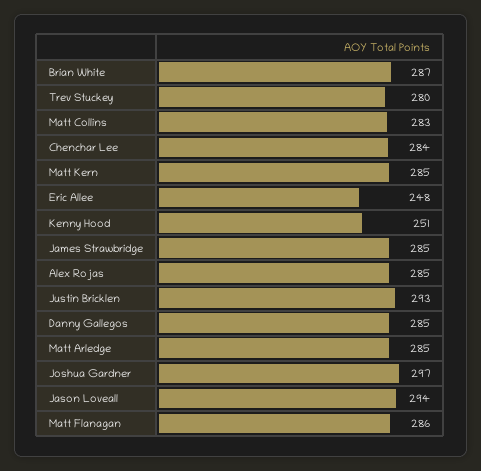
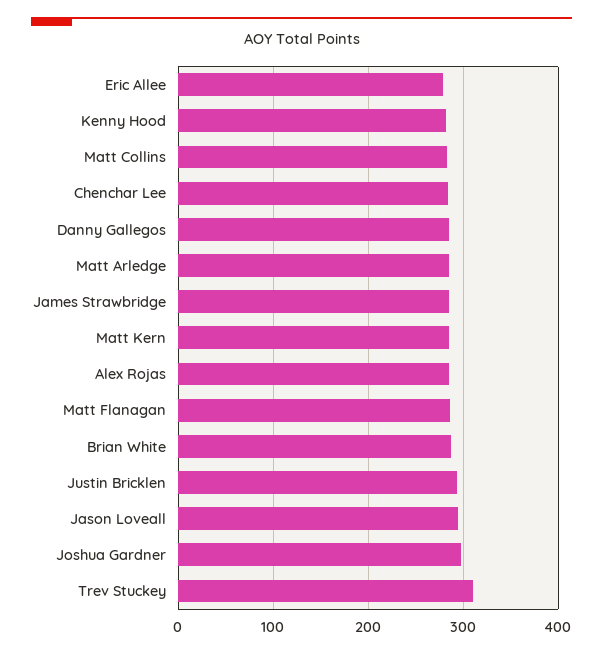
Trev Stuckey: 280 -> 310
Eric Allee: 248 -> 280
Kenny Hood: 251 -> 280

